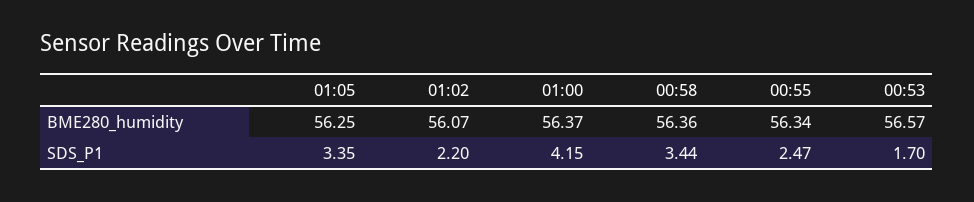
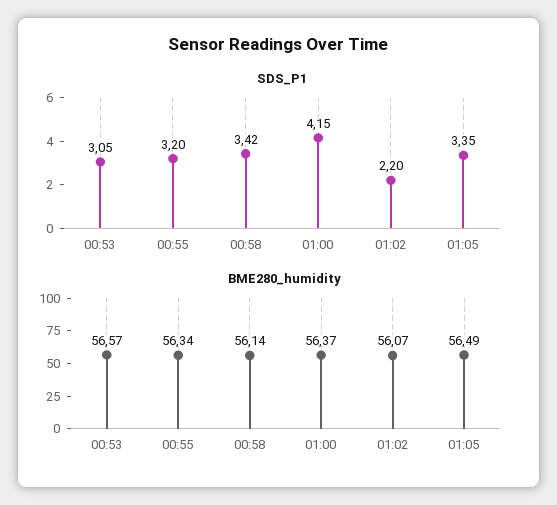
BME280_humidity, 01:05: 56.25 -> 56.49
BME280_humidity, 00:58: 56.36 -> 56.14
SDS_P1, 00:58: 3.44 -> 3.42
SDS_P1, 00:55: 2.47 -> 3.2
SDS_P1, 00:53: 1.7 -> 3.05

